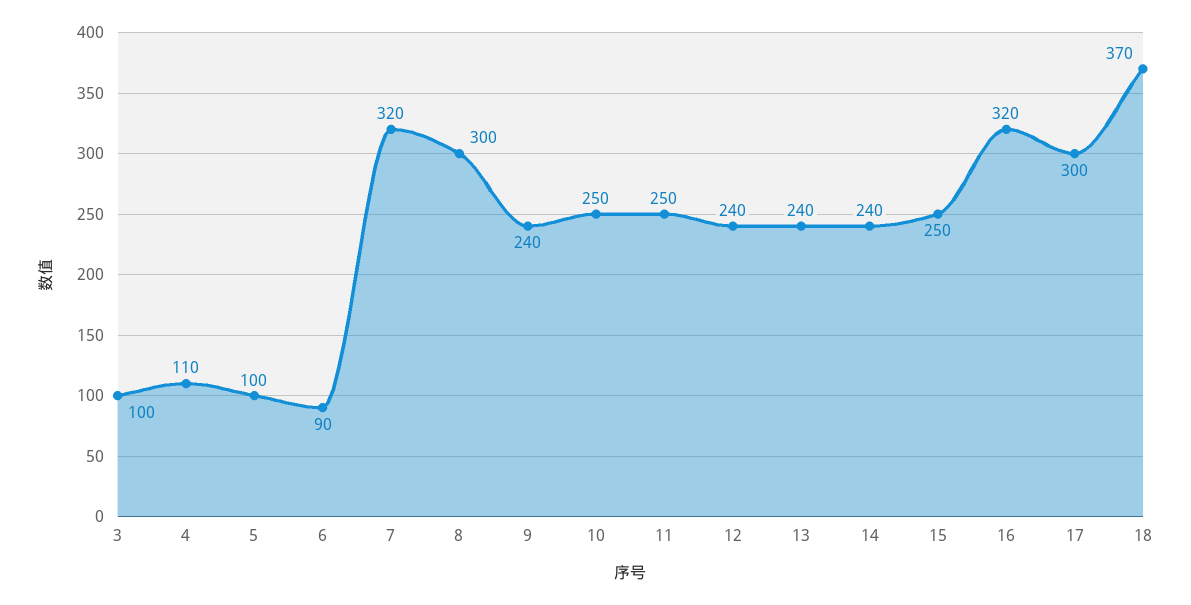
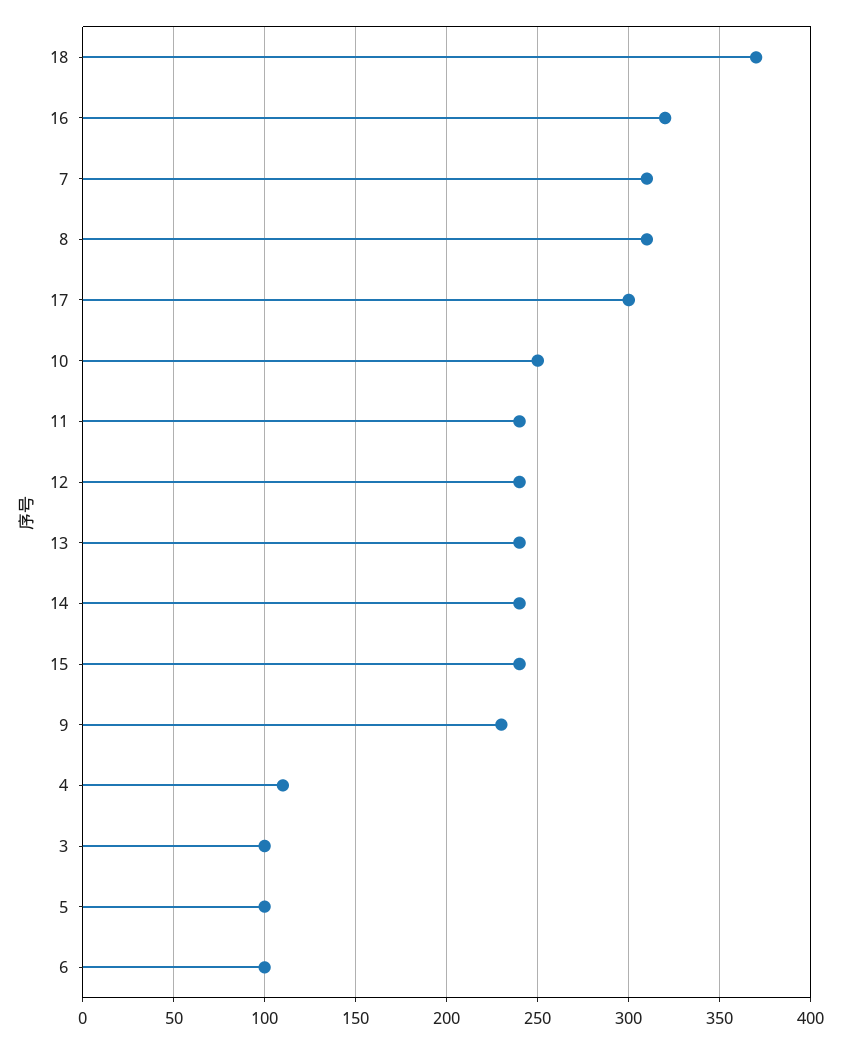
6: 90 -> 100
7: 320 -> 310
8: 300 -> 310
9: 240 -> 230
11: 250 -> 240
15: 250 -> 240

